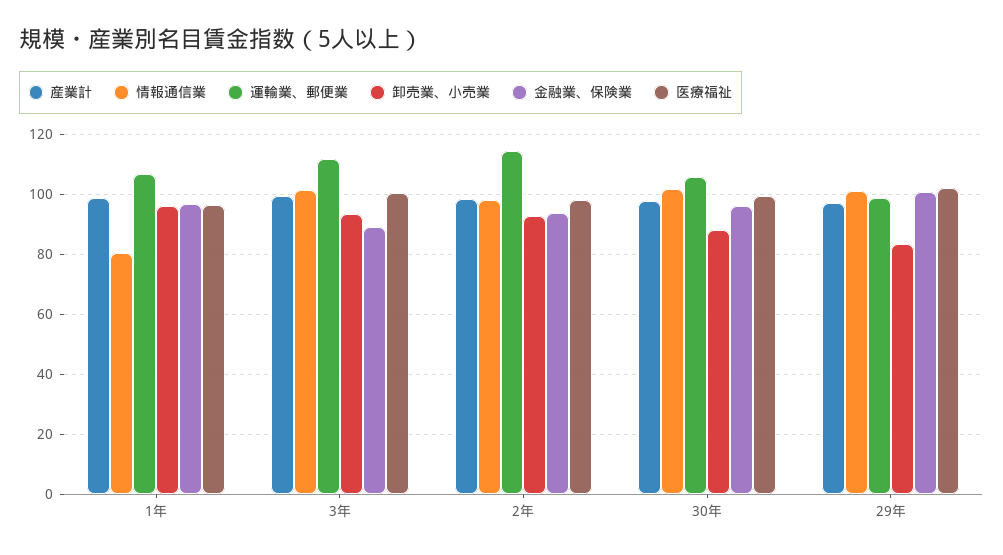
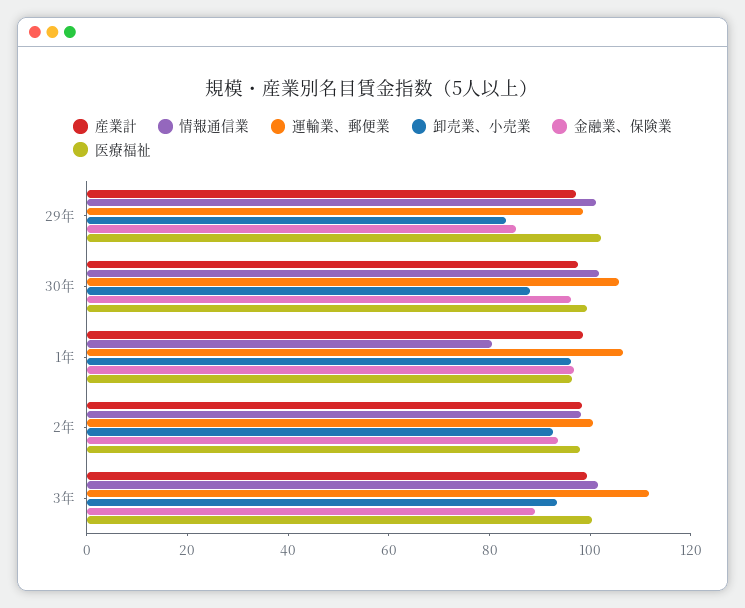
運輸業、郵便業, 2年: 115 -> 100
金融業、保険業, 29年: 100 -> 85

